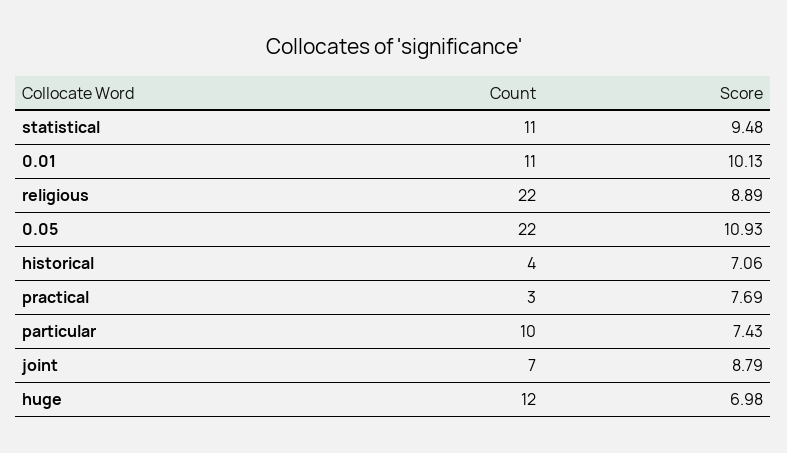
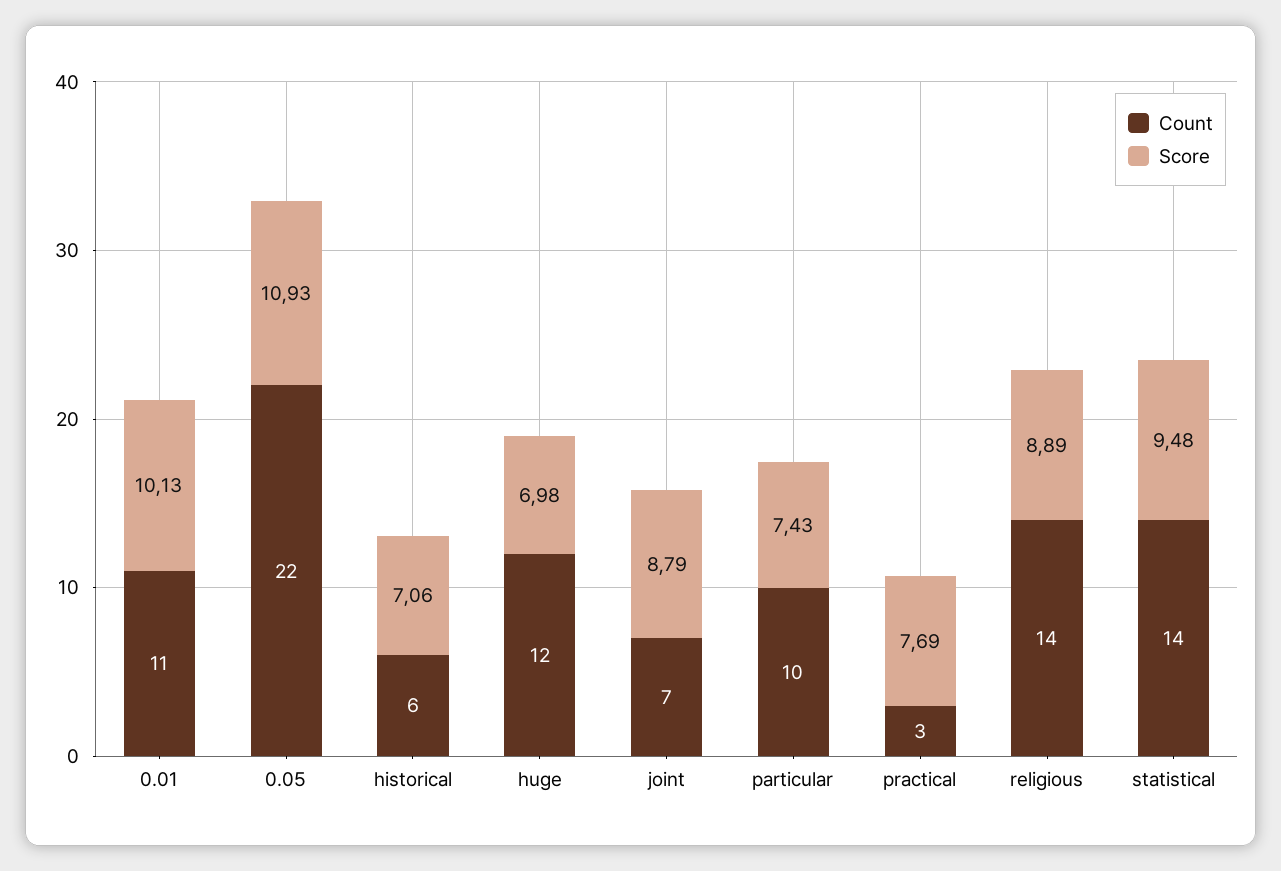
Count, statistical: 11 -> 14
Count, religious: 22 -> 14
Count, historical: 4 -> 6

